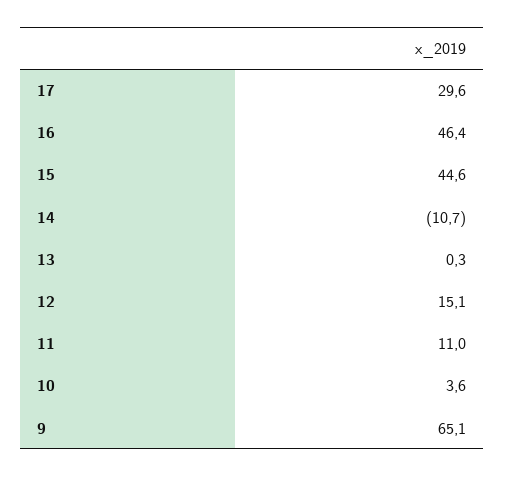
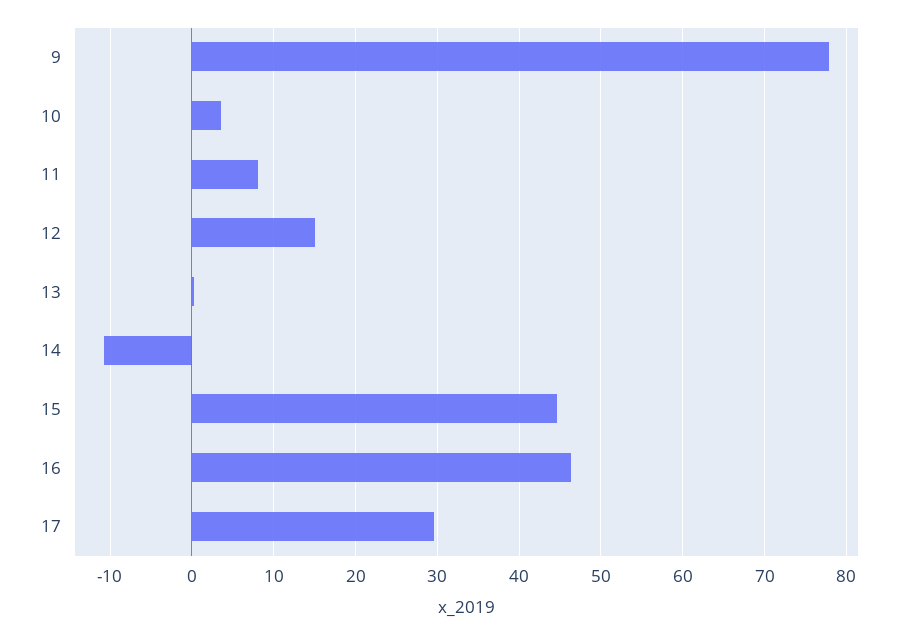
11: 11 -> 8
9: 65.1 -> 78

